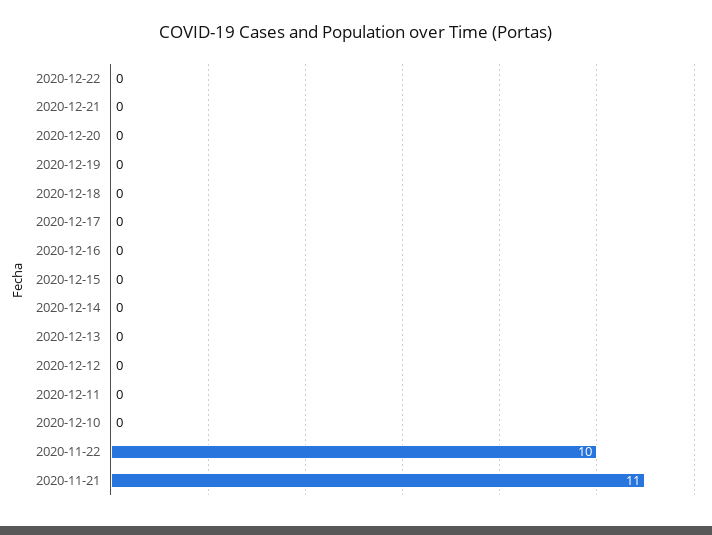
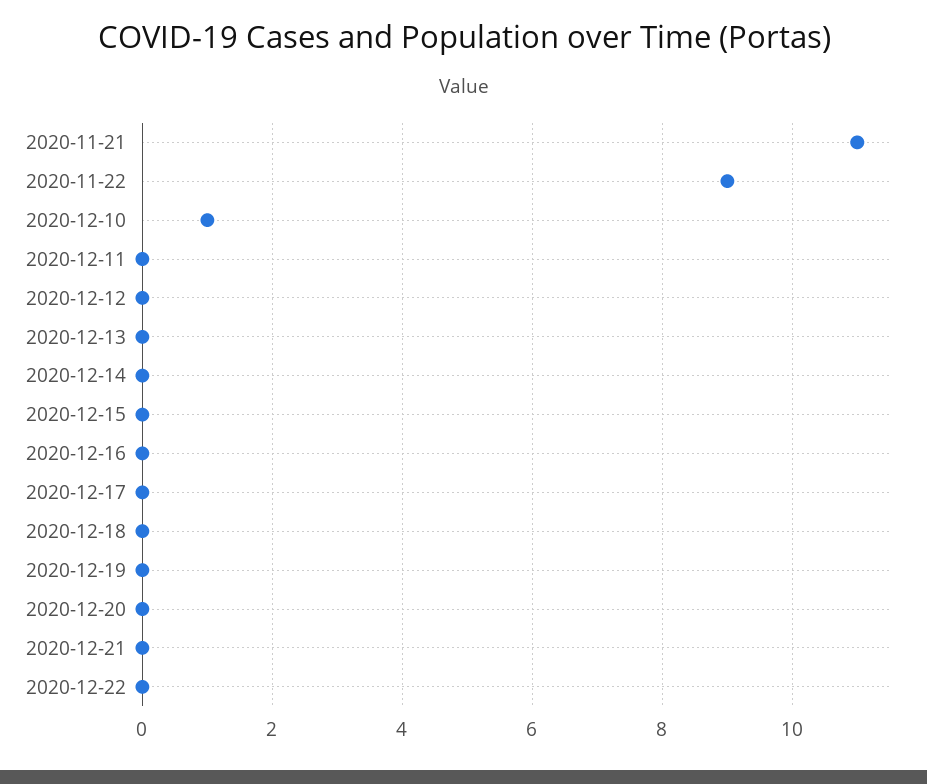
2020-12-10: 0 -> 1
2020-11-22: 10 -> 9

